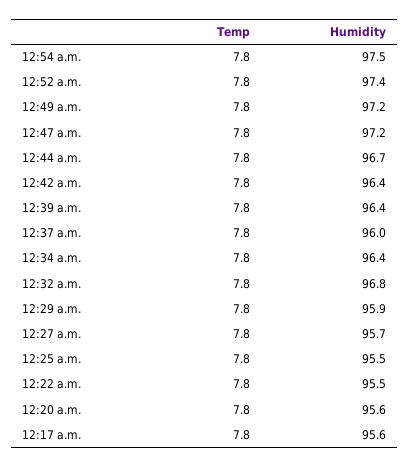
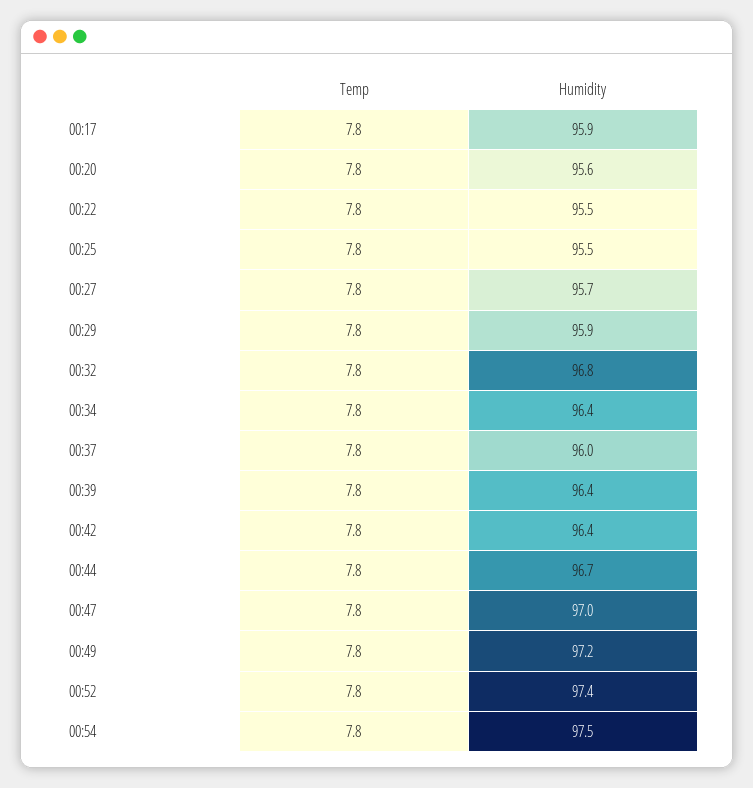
Humidity, 12:47 a.m.: 97.2 -> 97
Humidity, 12:17 a.m.: 95.6 -> 95.9

